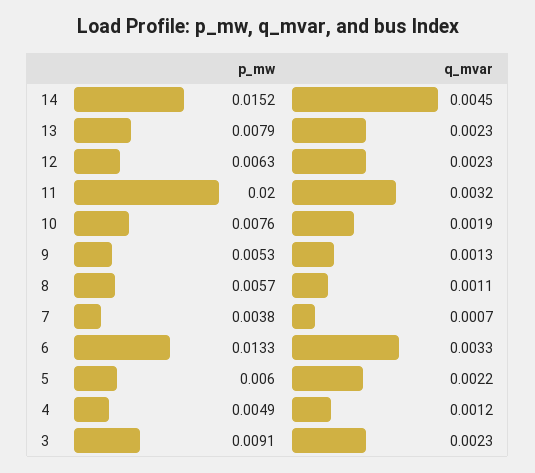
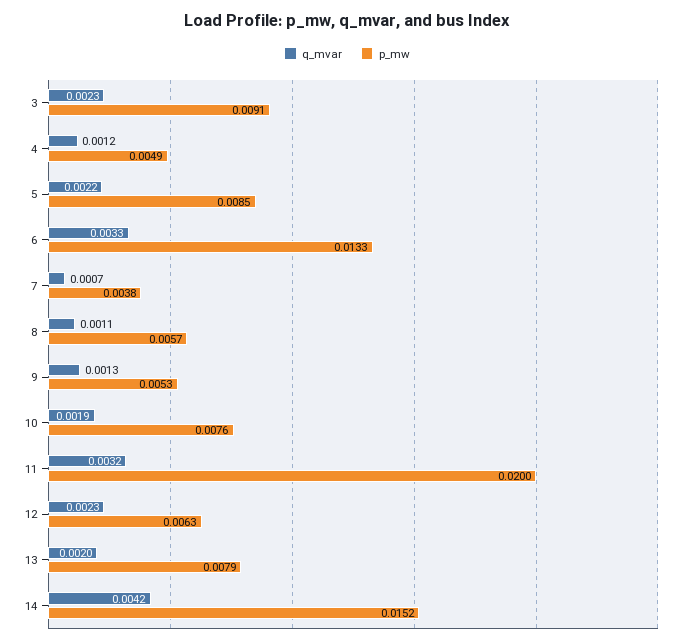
q_mvar, 14: 0.0045 -> 0.0042
q_mvar, 13: 0.0023 -> 0.002
p_mw, 5: 0.006 -> 0.0085

